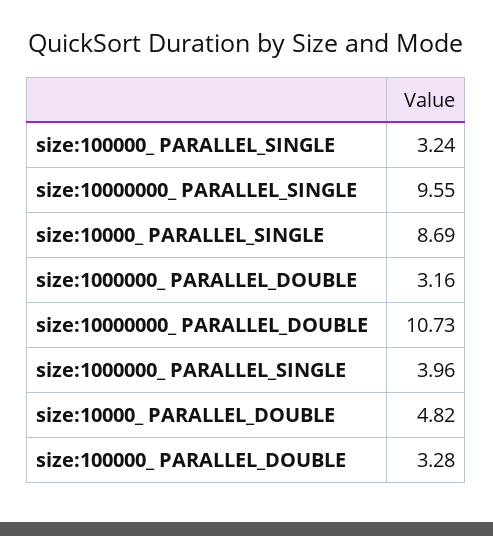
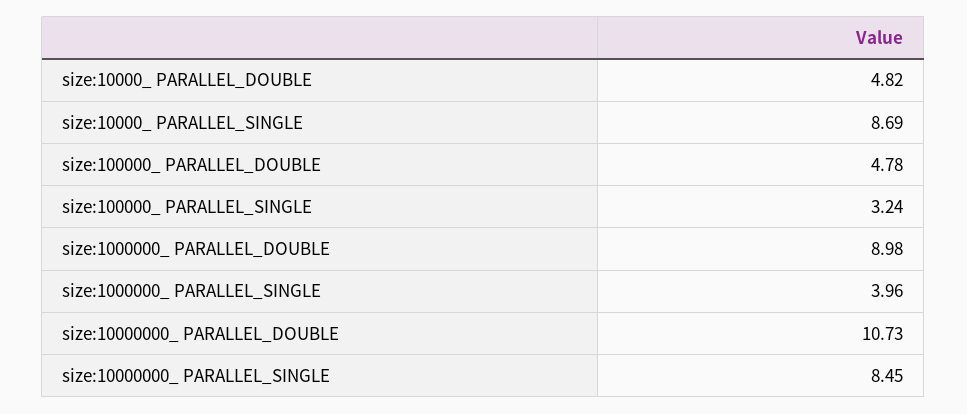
size:10000000_ PARALLEL_SINGLE: 9.55 -> 8.45
size:1000000_ PARALLEL_DOUBLE: 3.16 -> 8.98
size:100000_ PARALLEL_DOUBLE: 3.28 -> 4.78

